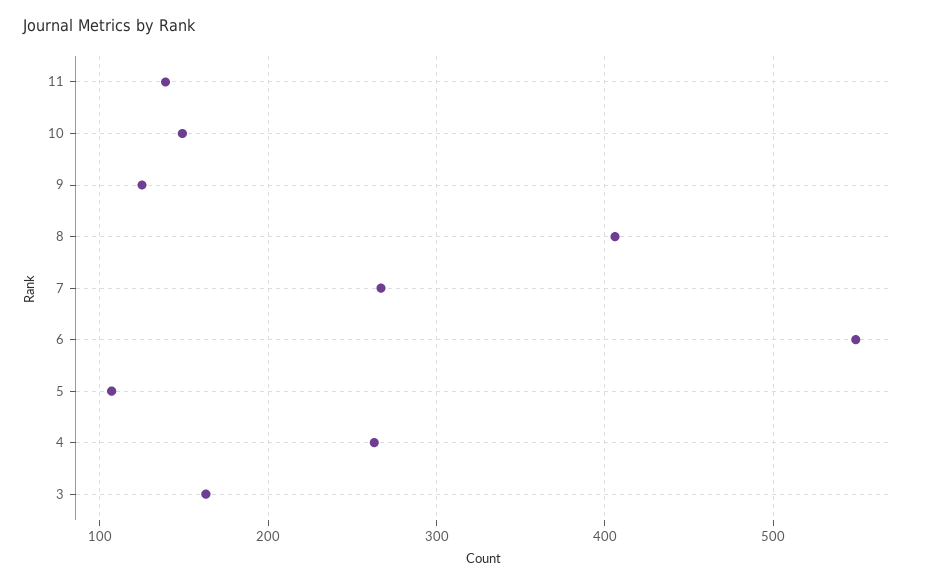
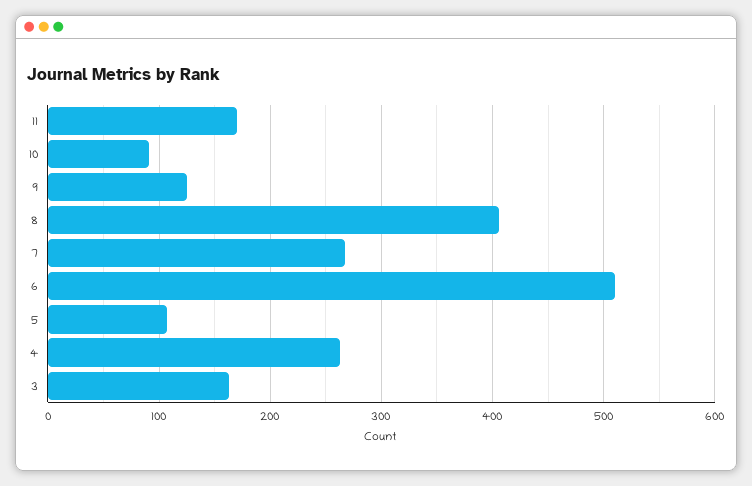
11: 140 -> 170
10: 150 -> 90
6: 550 -> 510

